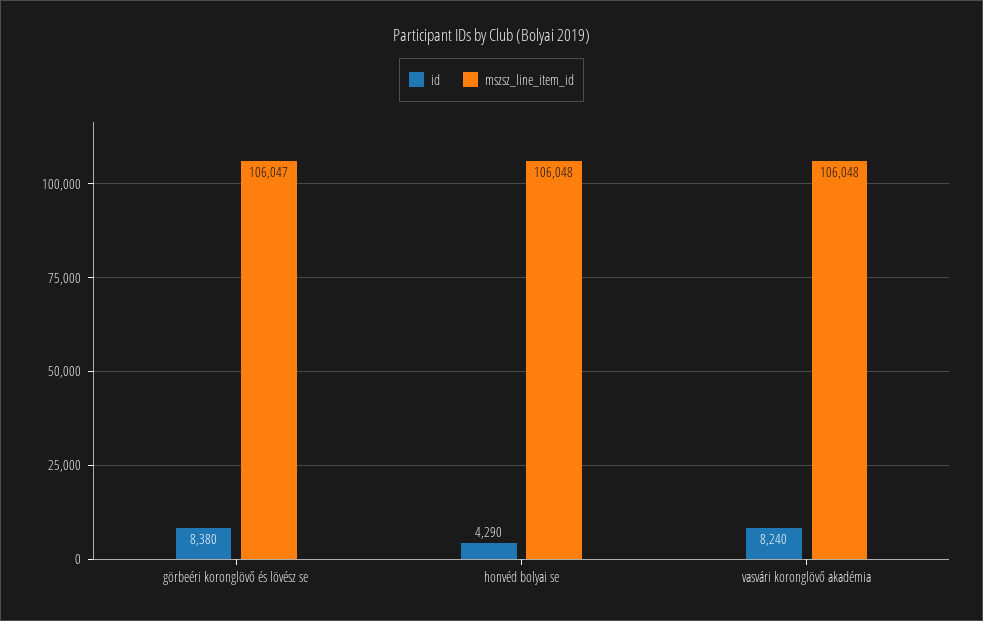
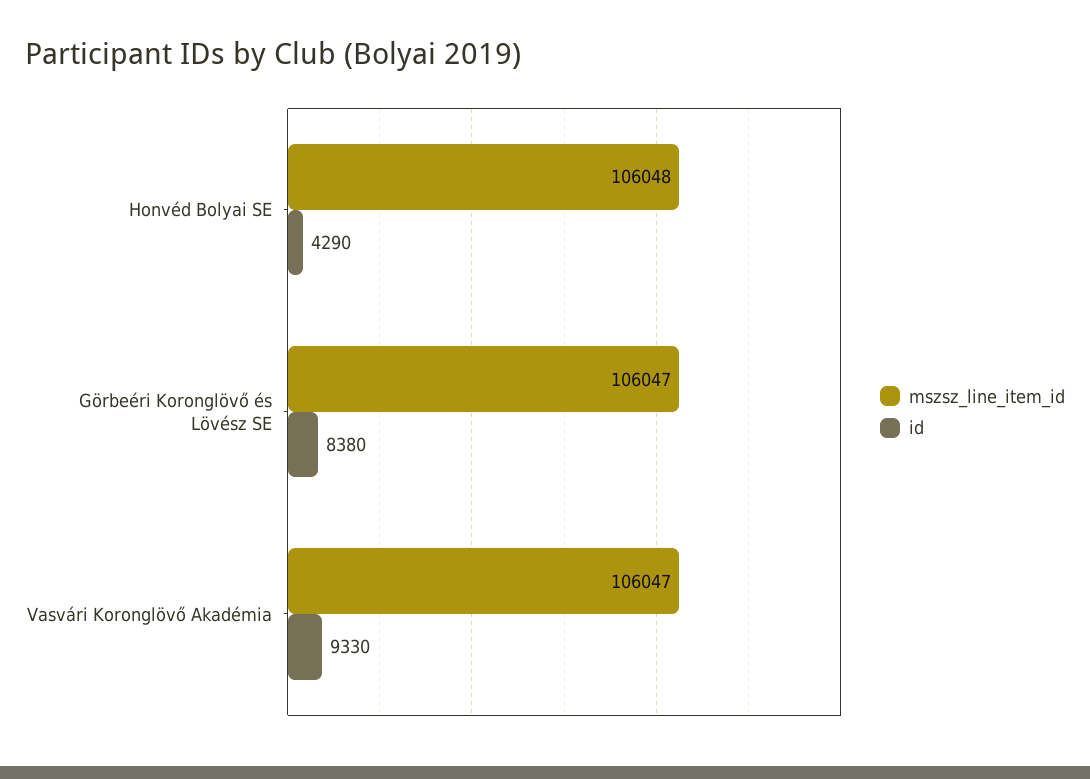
id, vasvári koronglövő akadémia: 8240 -> 9330
mszsz_line_item_id, vasvári koronglövő akadémia: 106048 -> 106047

